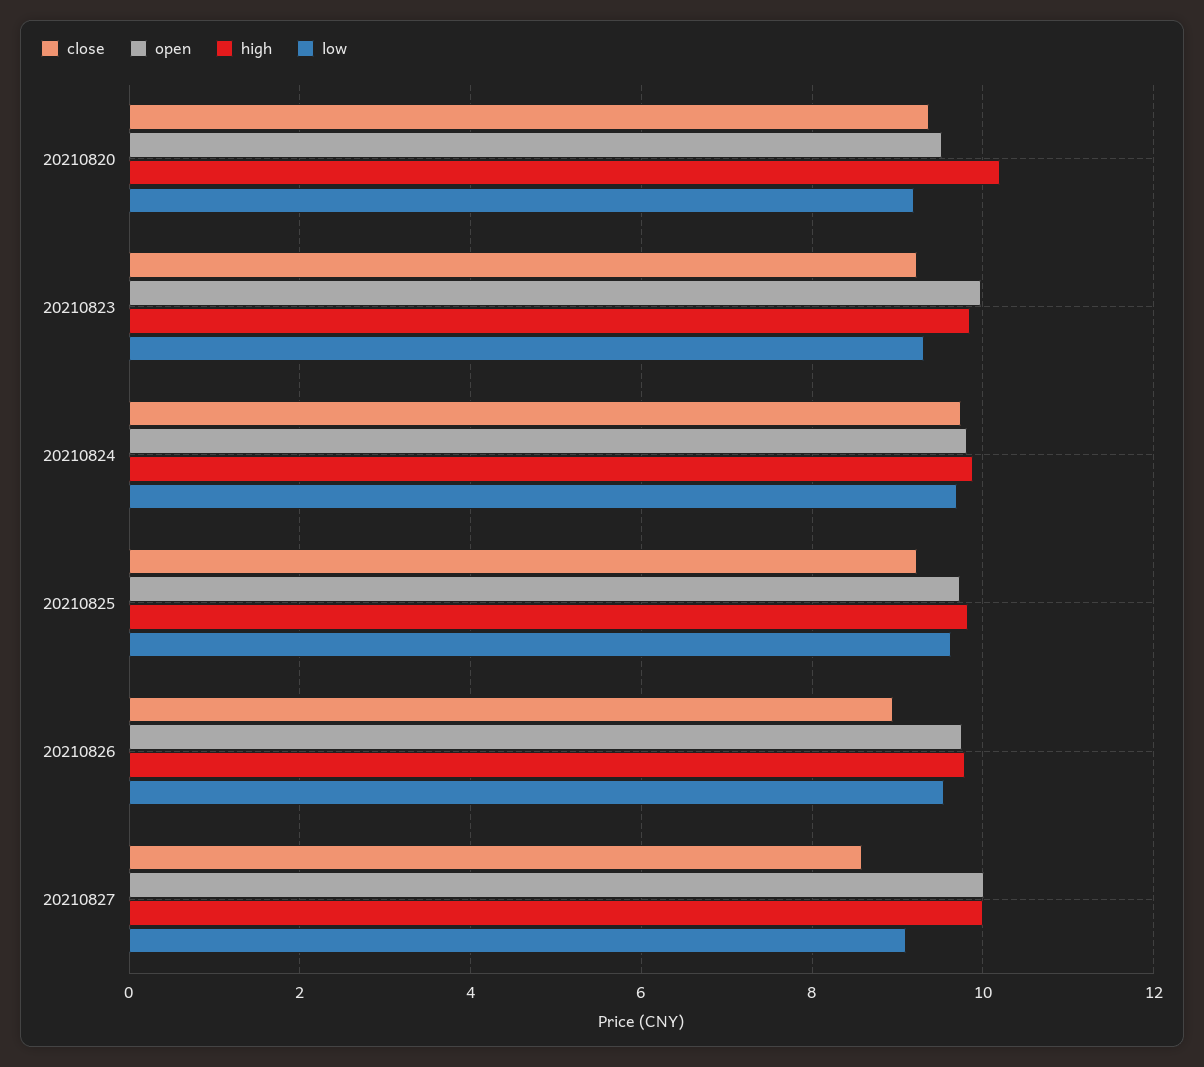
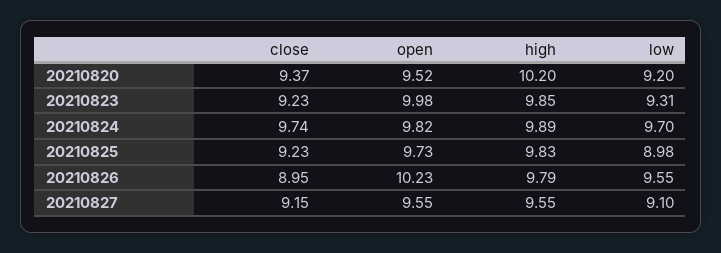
low, 20210825: 9.6 -> 8.98
open, 20210826: 9.8 -> 10.23
close, 20210827: 8.6 -> 9.15
open, 20210827: 10 -> 9.55
high, 20210827: 10 -> 9.55

